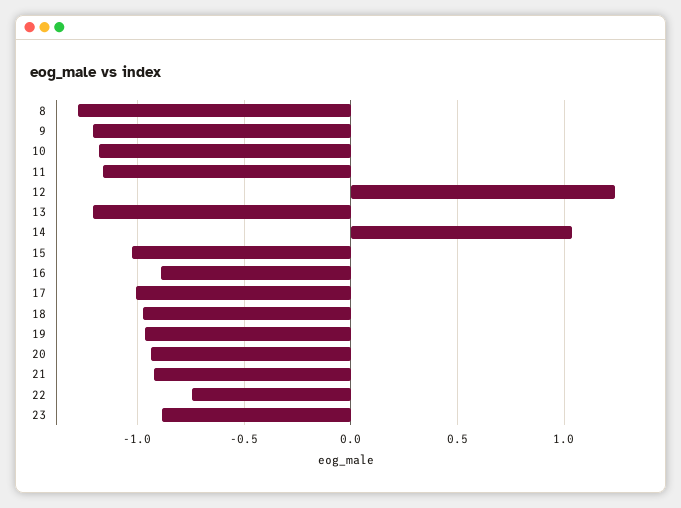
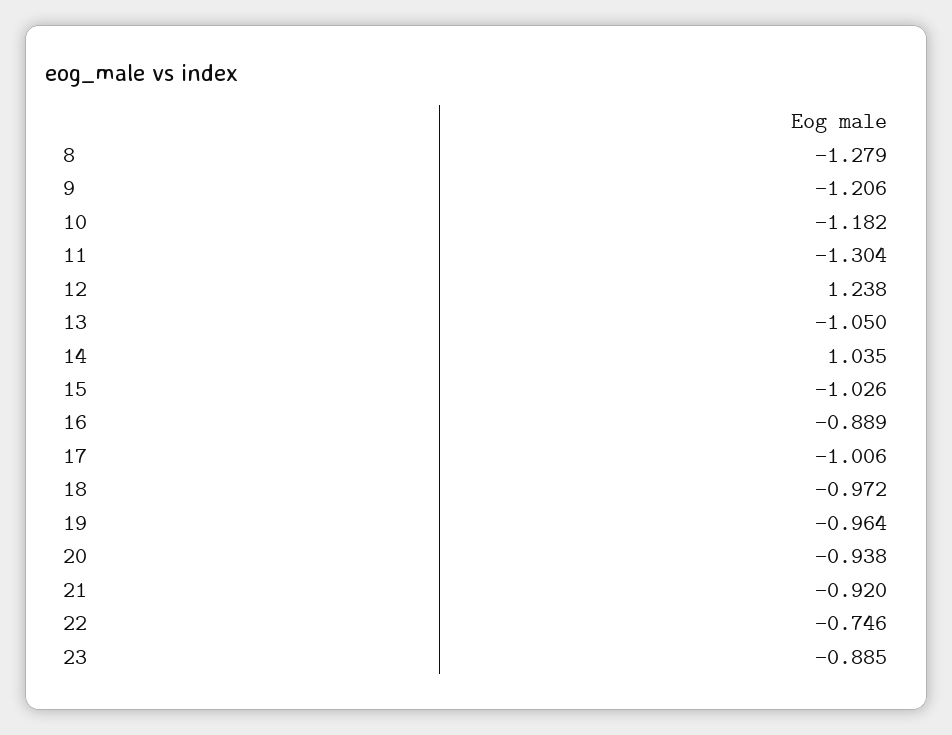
11: -1.15 -> -1.304
13: -1.2 -> -1.05

